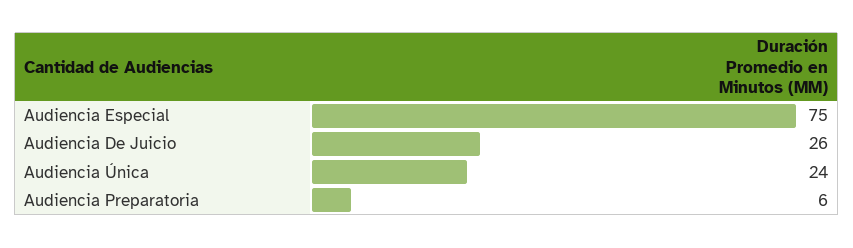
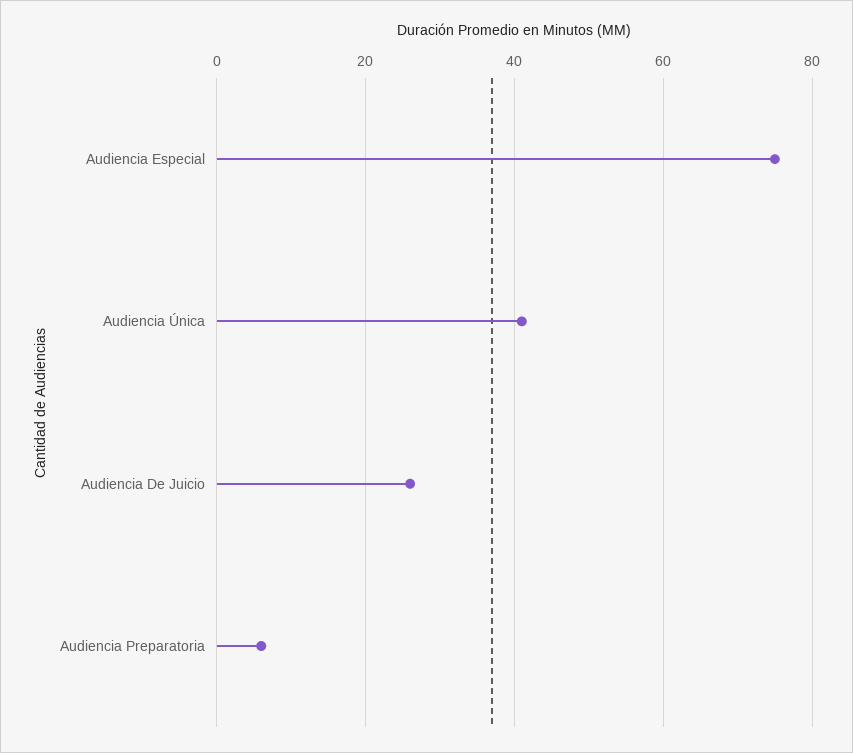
Audiencia Única: 24 -> 40

